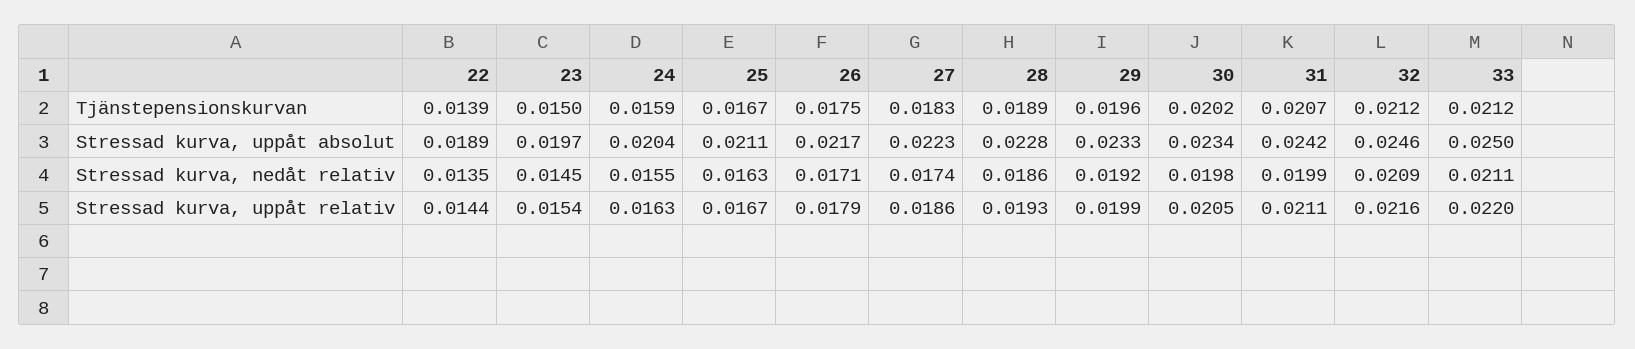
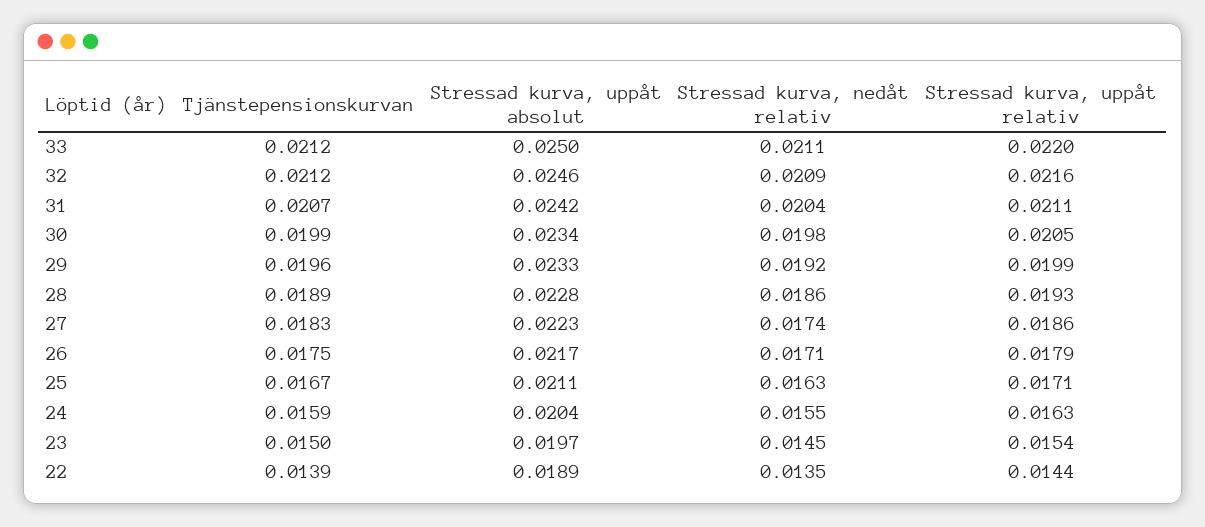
30, Tjänstepensionskurvan: 0.0202 -> 0.0199
31, Stressad kurva, nedåt relativ: 0.0199 -> 0.0204
25, Stressad kurva, uppåt relativ: 0.0167 -> 0.0171

